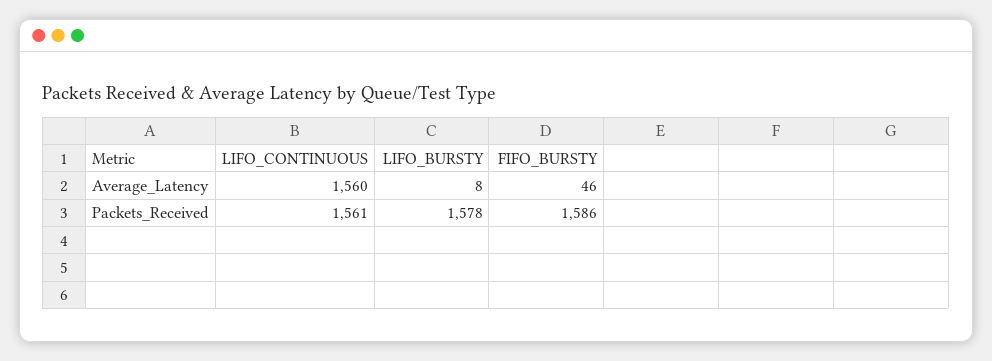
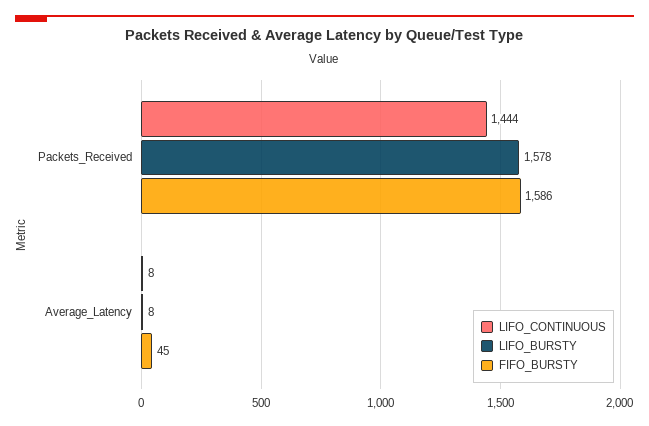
LIFO_CONTINUOUS, Average_Latency: 1560 -> 8
FIFO_BURSTY, Average_Latency: 46 -> 45
LIFO_CONTINUOUS, Packets_Received: 1561 -> 1444

